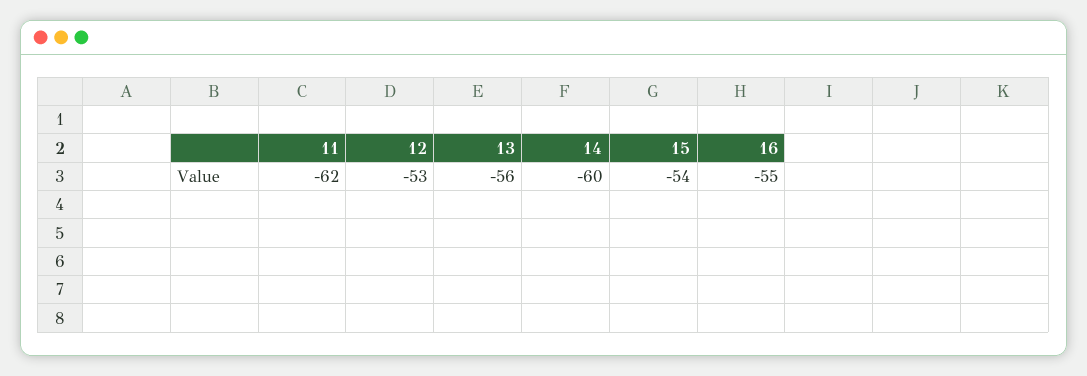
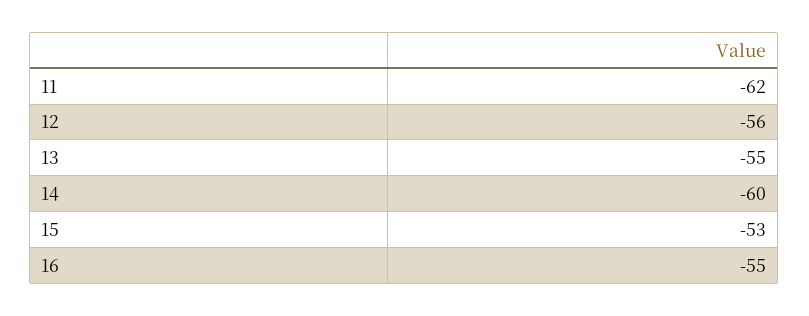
12: -53 -> -56
13: -56 -> -55
15: -54 -> -53

